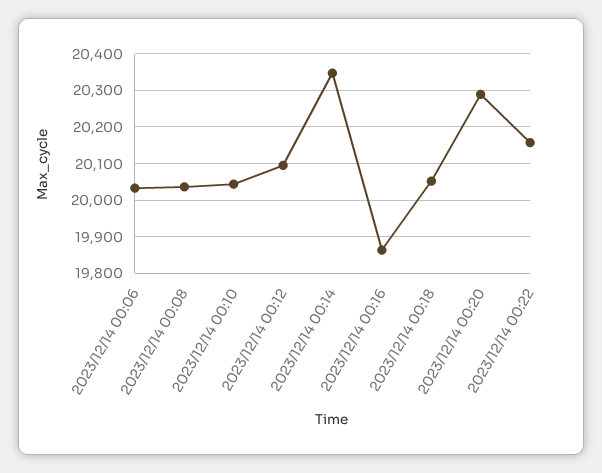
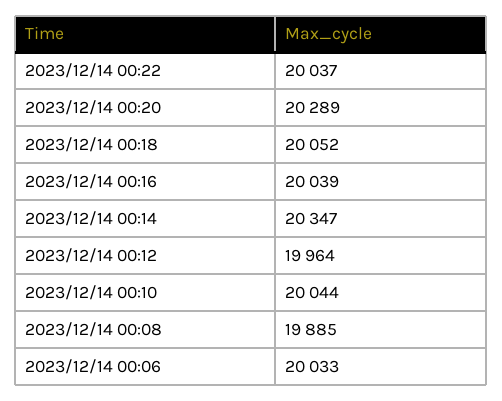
2023/12/14 00:08: 20040 -> 19885
2023/12/14 00:12: 20100 -> 19964
2023/12/14 00:16: 19860 -> 20039
2023/12/14 00:22: 20160 -> 20037

